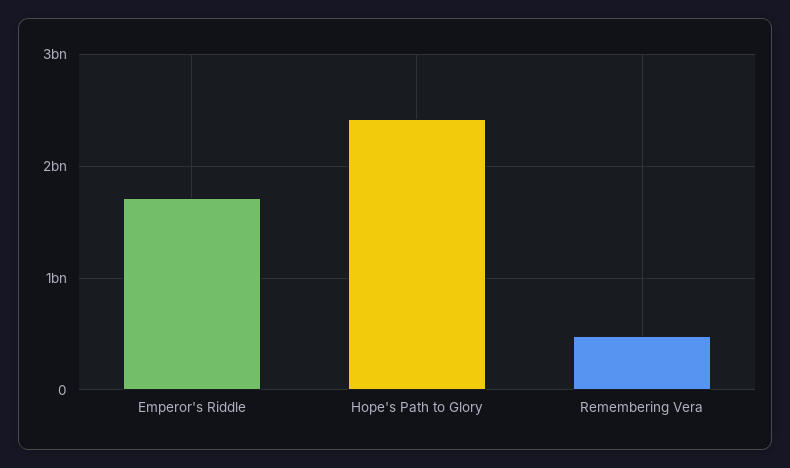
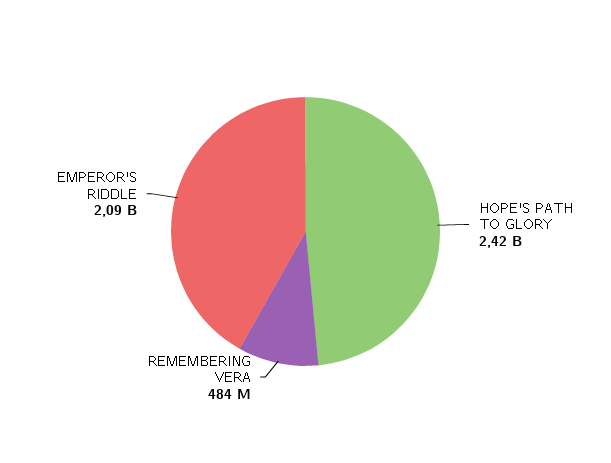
Emperor's Riddle: 1700000000 -> 2090000000

